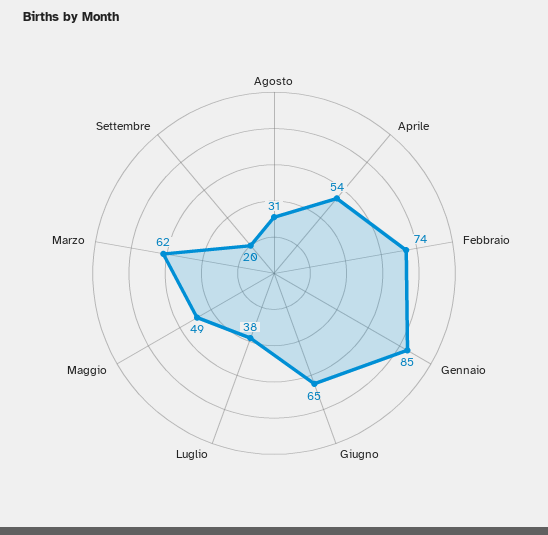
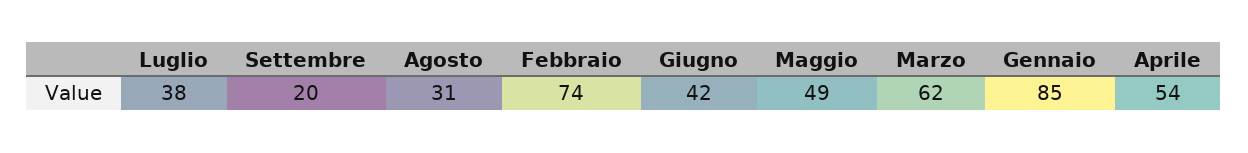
Giugno: 65 -> 42

